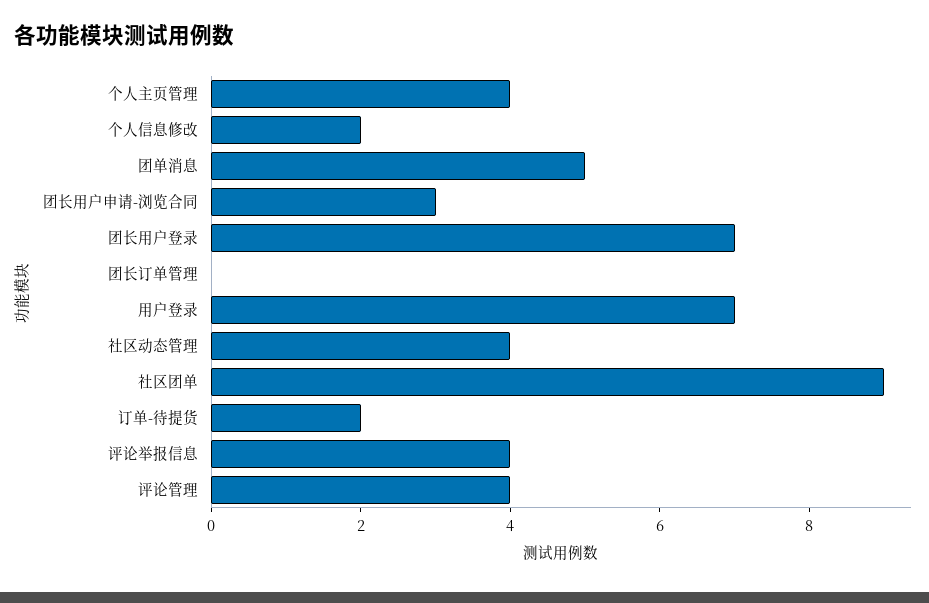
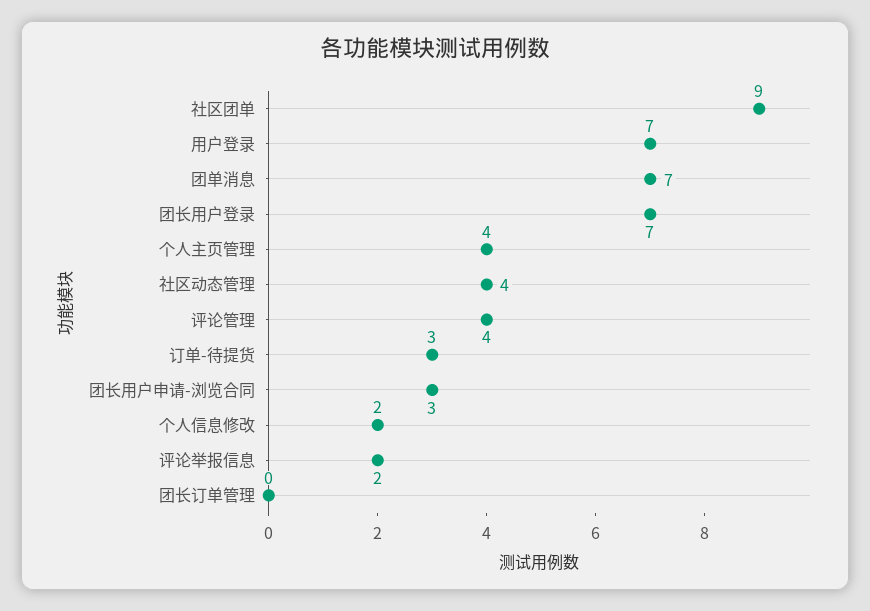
团单消息: 5 -> 7
订单-待提货: 2 -> 3
评论举报信息: 4 -> 2

